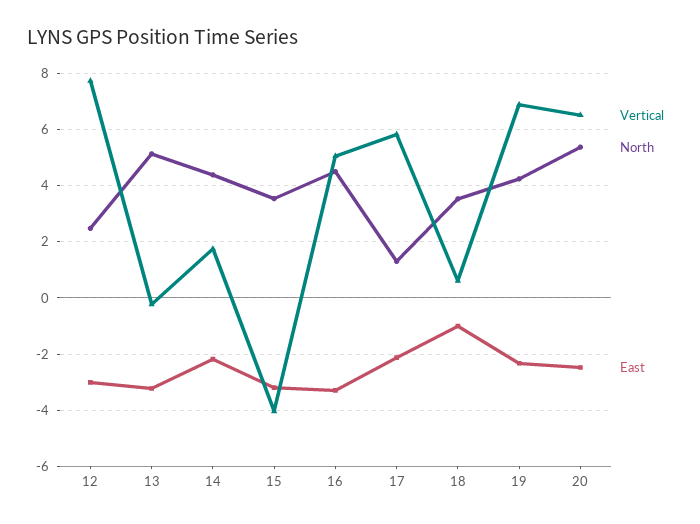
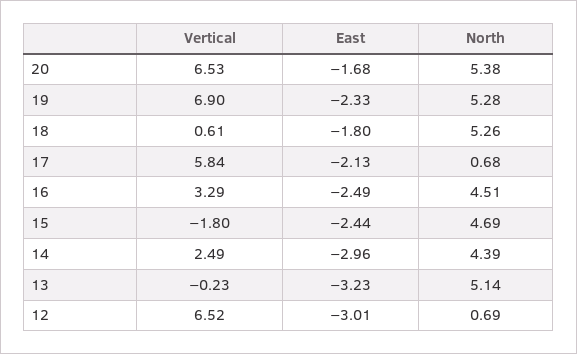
Vertical, 12: 7.75 -> 6.52
North, 12: 2.5 -> 0.69
Vertical, 14: 1.75 -> 2.49
East, 14: -2.25 -> -2.96
Vertical, 15: -4 -> -1.8
North, 15: 3.5 -> 4.69
East, 15: -3.25 -> -2.44
Vertical, 16: 5 -> 3.29
East, 16: -3.25 -> -2.49
North, 17: 1.25 -> 0.68
North, 18: 3.5 -> 5.26
East, 18: -1 -> -1.8
North, 19: 4.25 -> 5.28
East, 20: -2.5 -> -1.68

